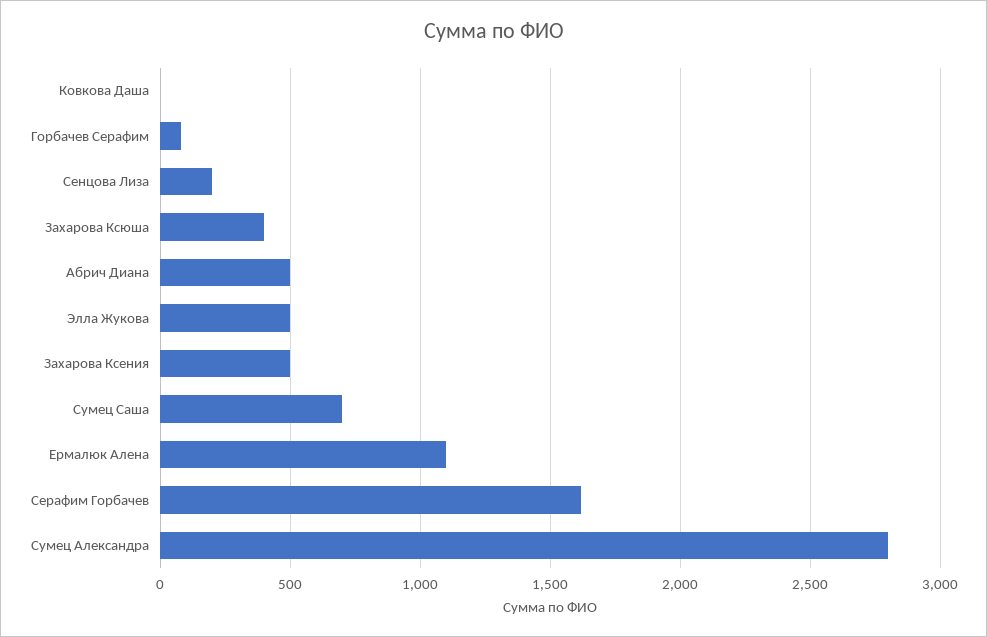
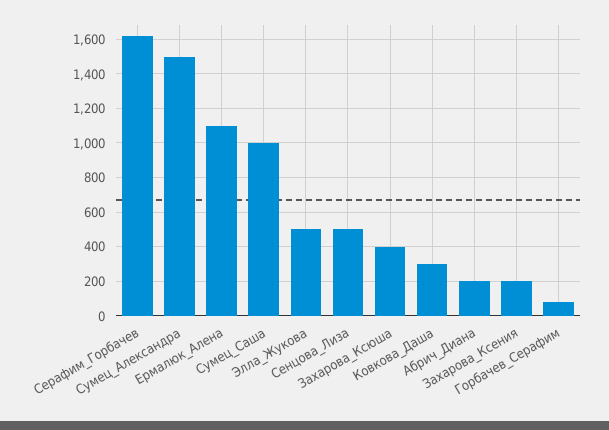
Ковкова Даша: 0 -> 300
Сенцова Лиза: 200 -> 500
Абрич Диана: 500 -> 200
Захарова Ксения: 500 -> 200
Сумец Саша: 700 -> 1000
Сумец Александра: 2800 -> 1500

